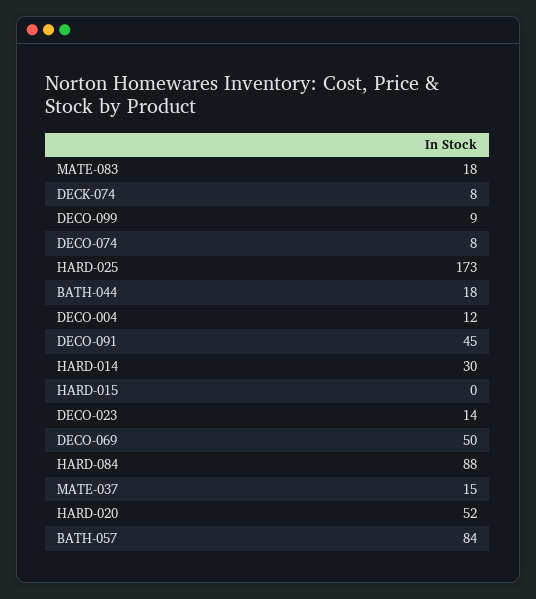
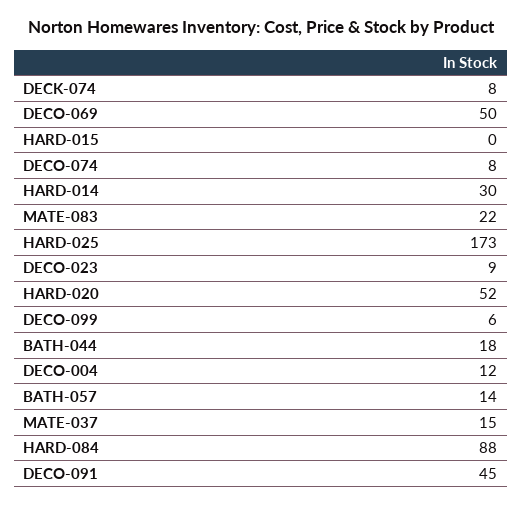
MATE-083: 18 -> 22
DECO-099: 9 -> 6
DECO-023: 14 -> 9
BATH-057: 84 -> 14

